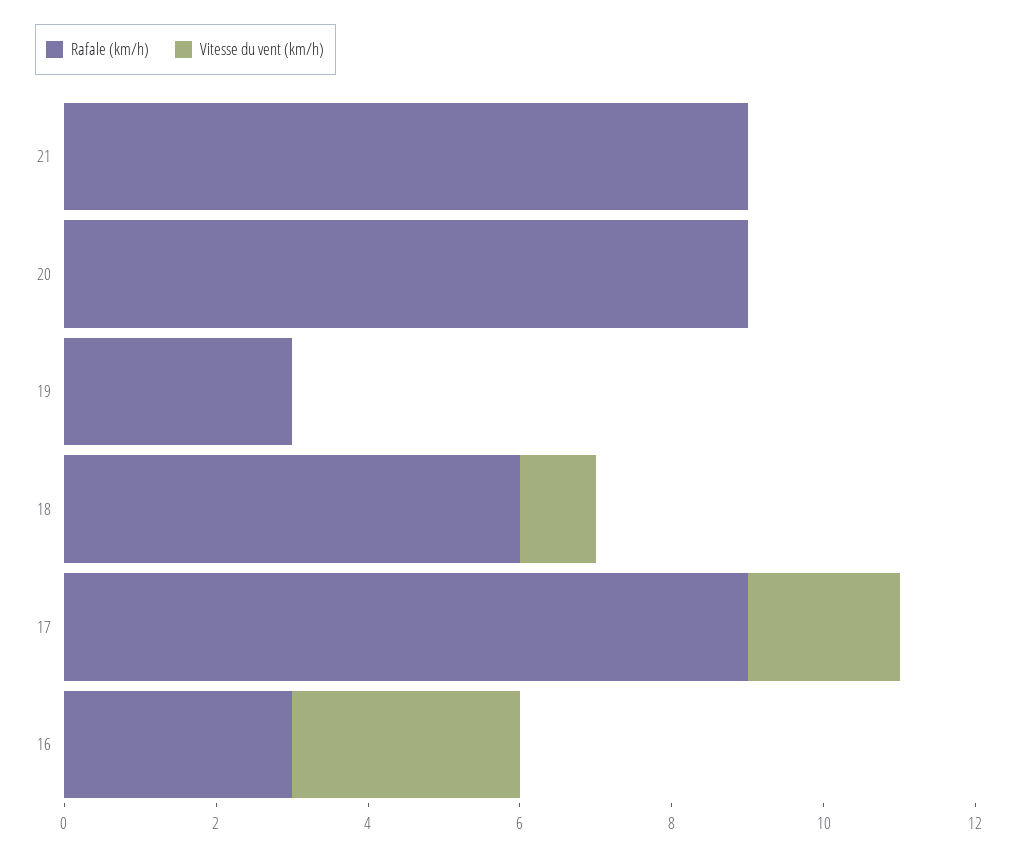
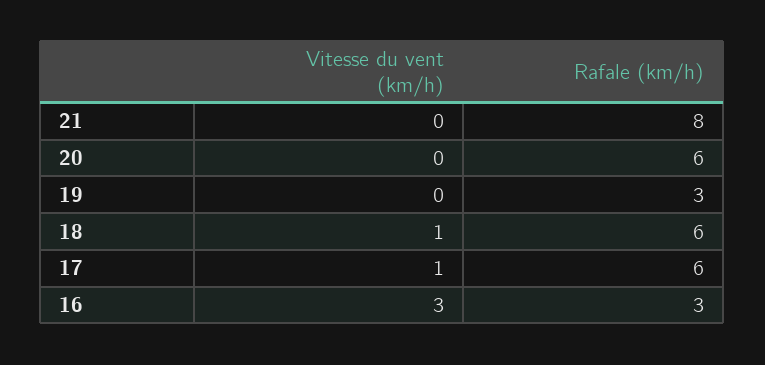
Rafale (km/h), 21: 9 -> 8
Rafale (km/h), 20: 9 -> 6
Rafale (km/h), 17: 9 -> 6
Vitesse du vent (km/h), 17: 2 -> 1

